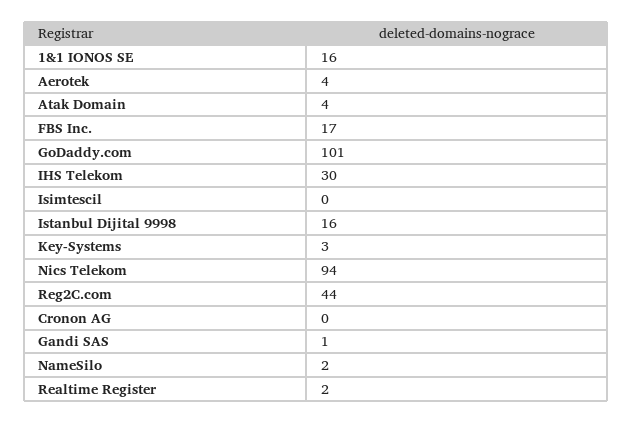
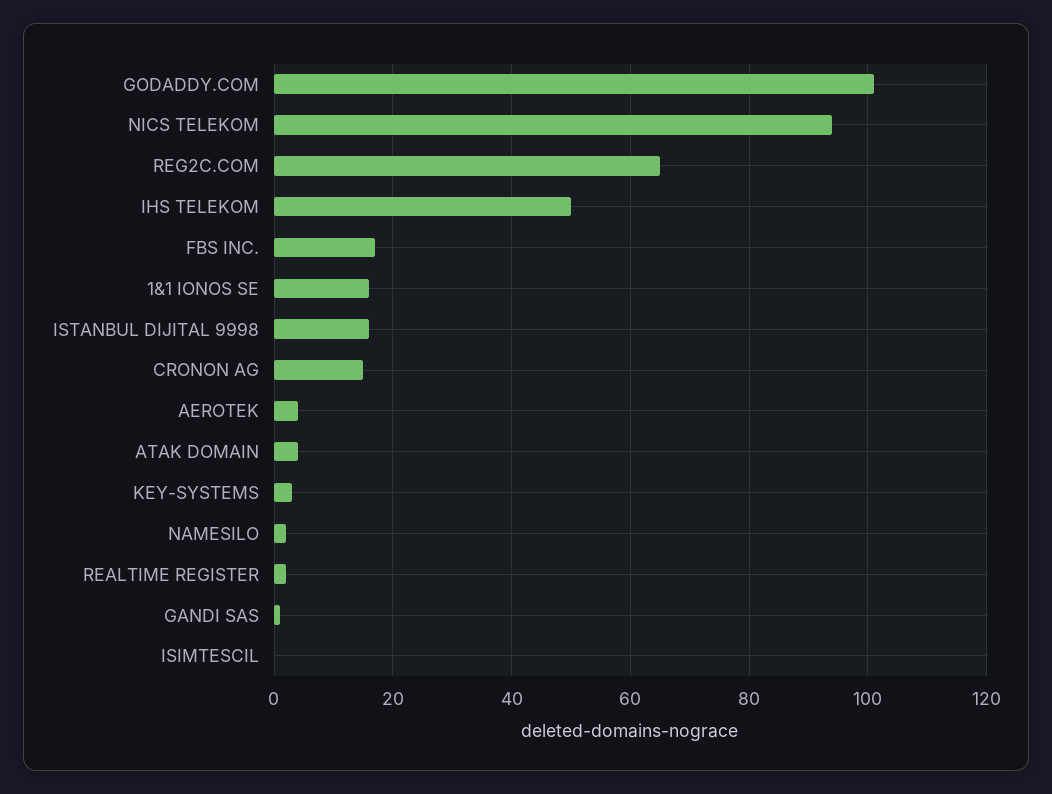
IHS Telekom: 30 -> 50
Reg2C.com: 44 -> 65
Cronon AG: 0 -> 15

